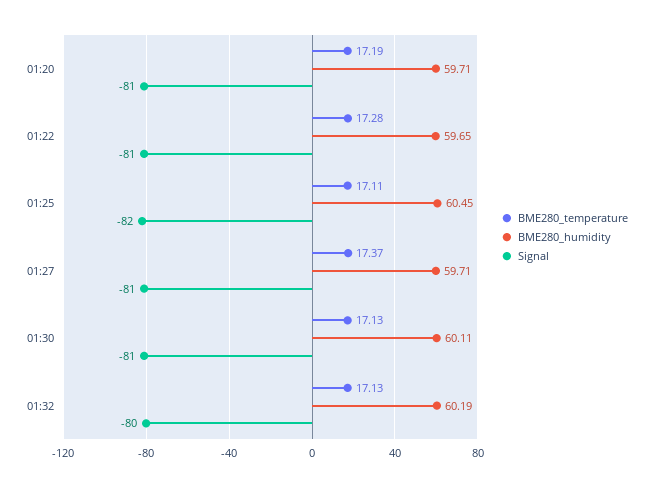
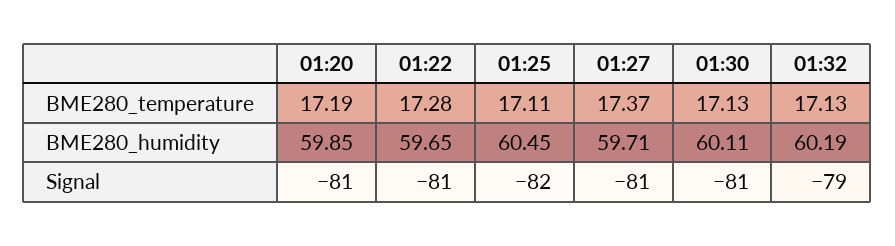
BME280_humidity, 01:20: 59.71 -> 59.85
Signal, 01:32: -80 -> -79

